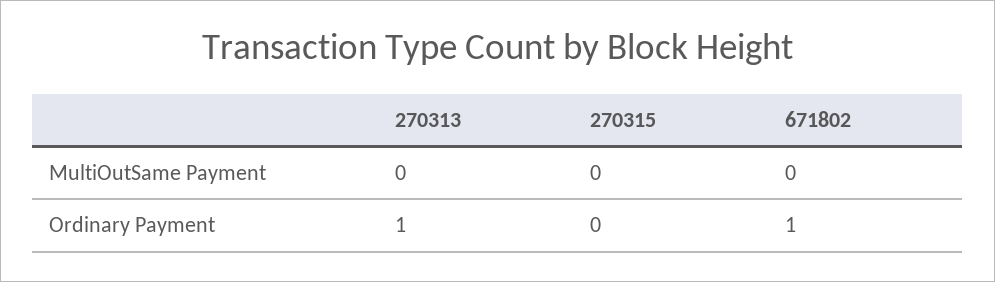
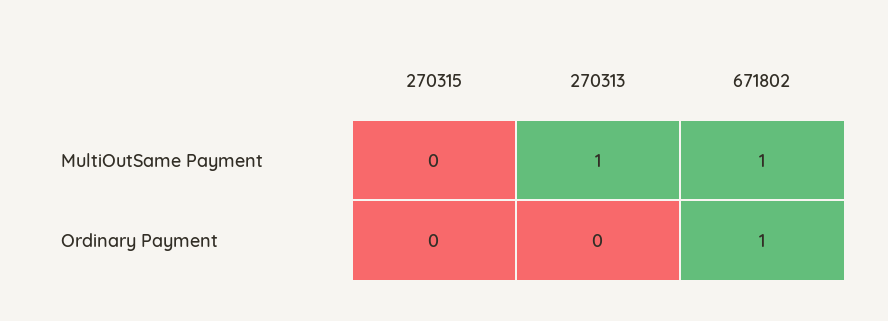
270313, MultiOutSame Payment: 0 -> 1
671802, MultiOutSame Payment: 0 -> 1
270313, Ordinary Payment: 1 -> 0

